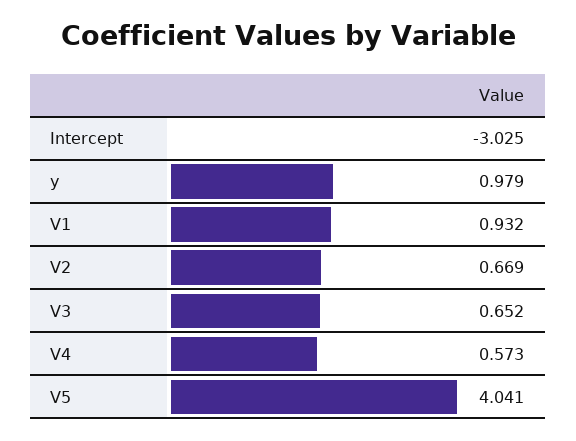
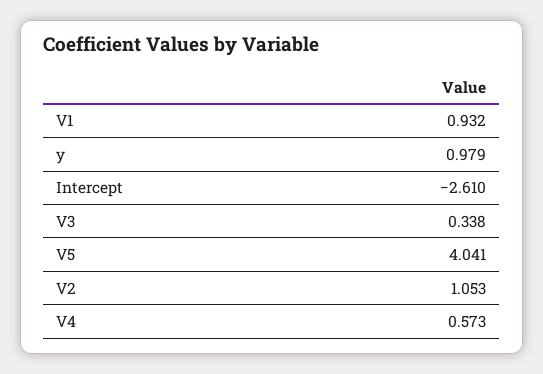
Intercept: -3.025 -> -2.61
V2: 0.669 -> 1.053
V3: 0.652 -> 0.338

